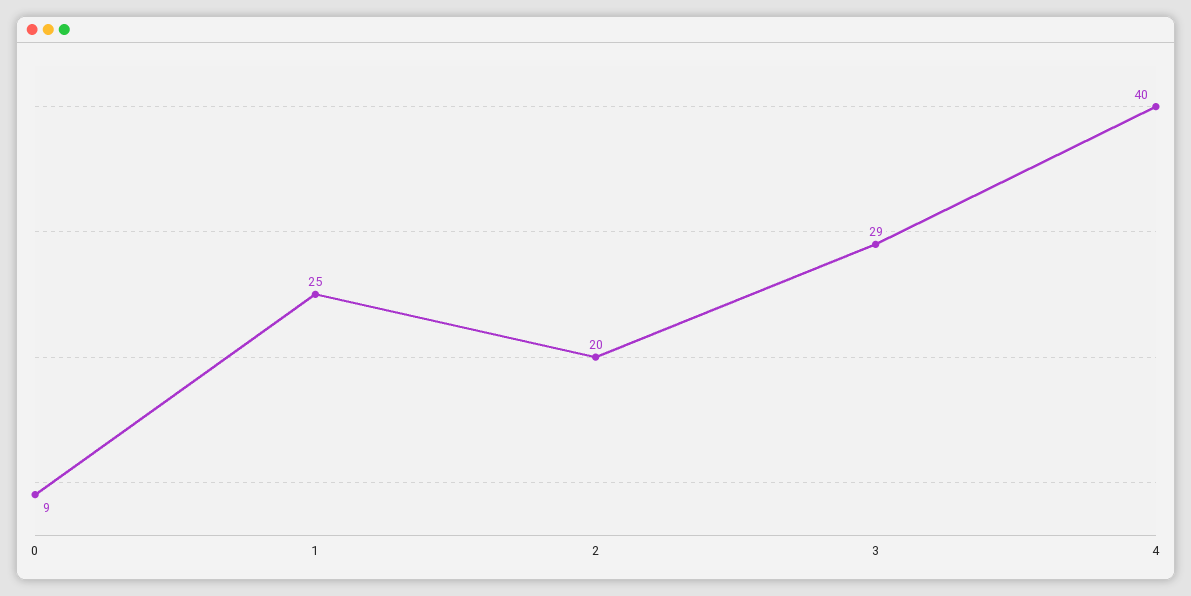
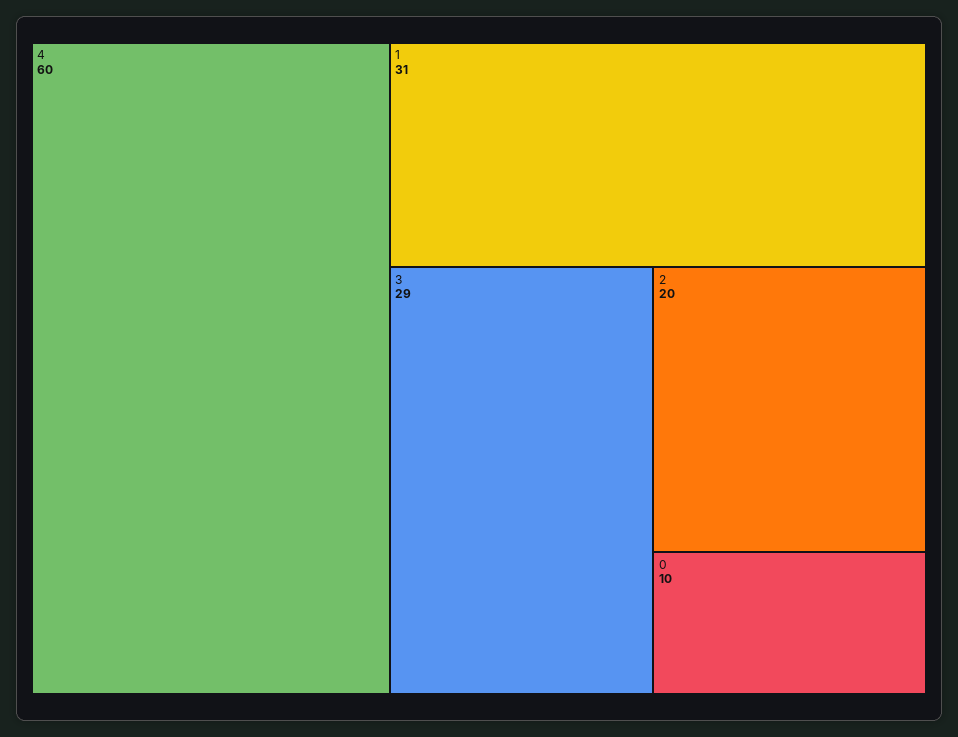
0: 9 -> 10
1: 25 -> 31
4: 40 -> 60

